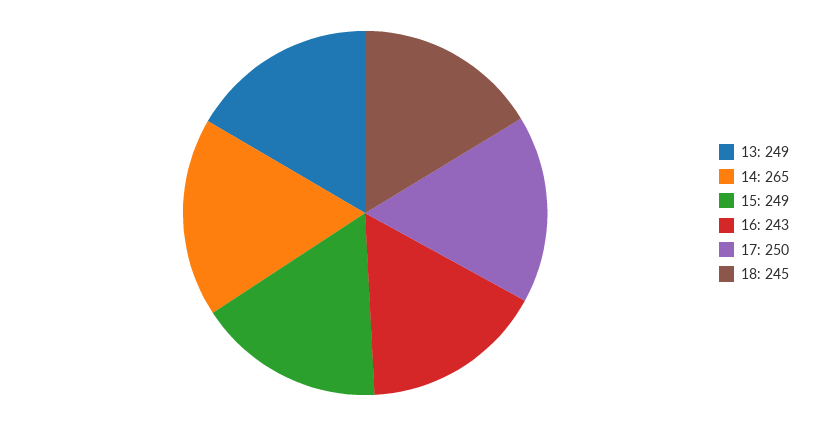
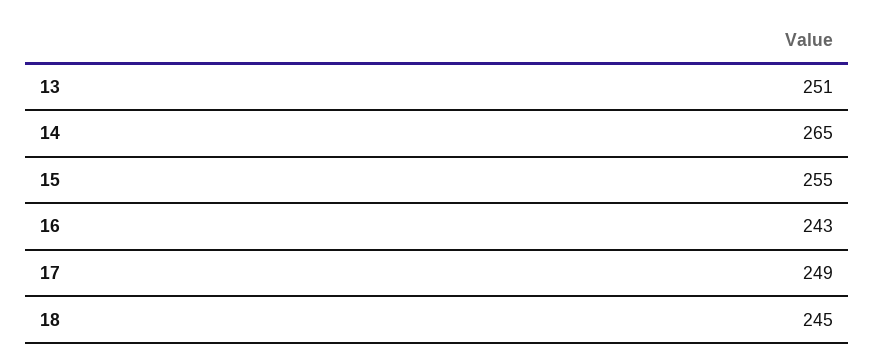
13: 249 -> 251
15: 249 -> 255
17: 250 -> 249

